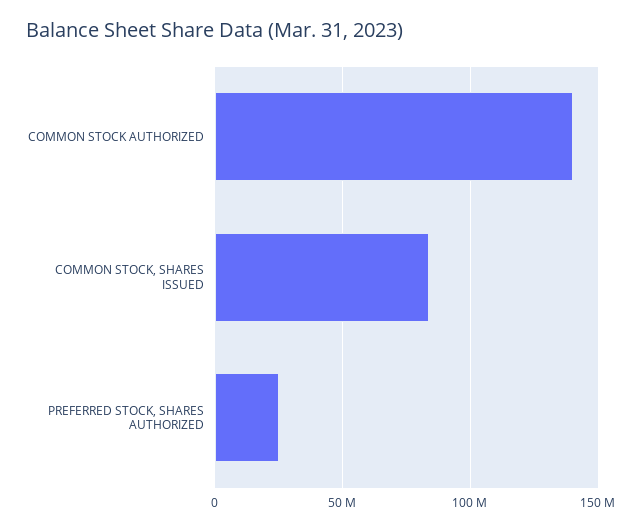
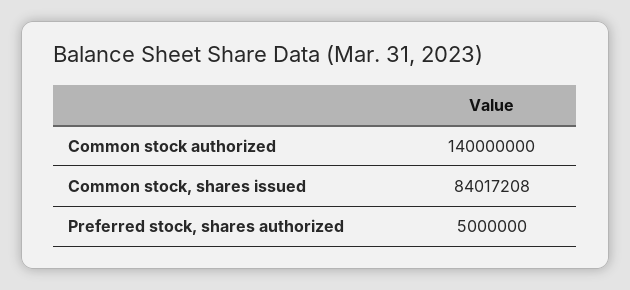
PREFERRED STOCK, SHARES AUTHORIZED: 25000000 -> 5000000

